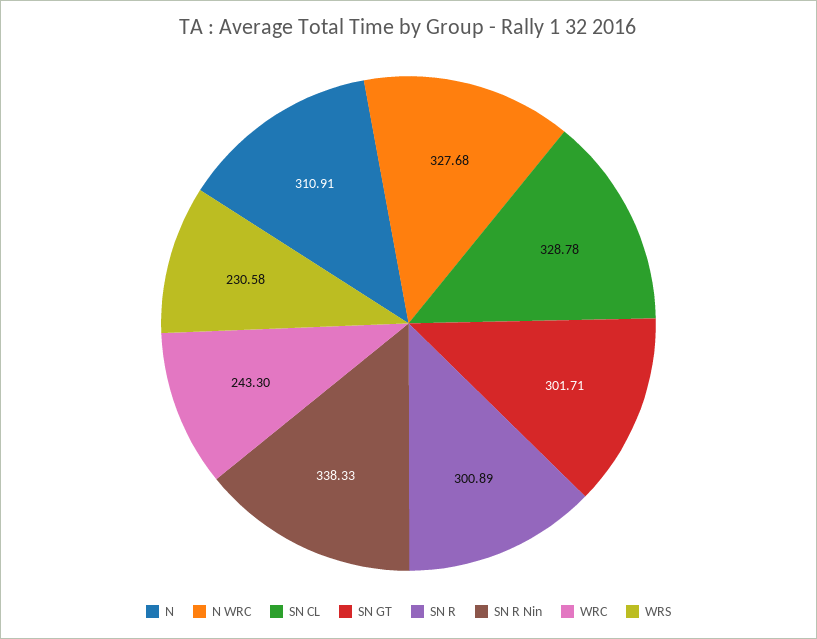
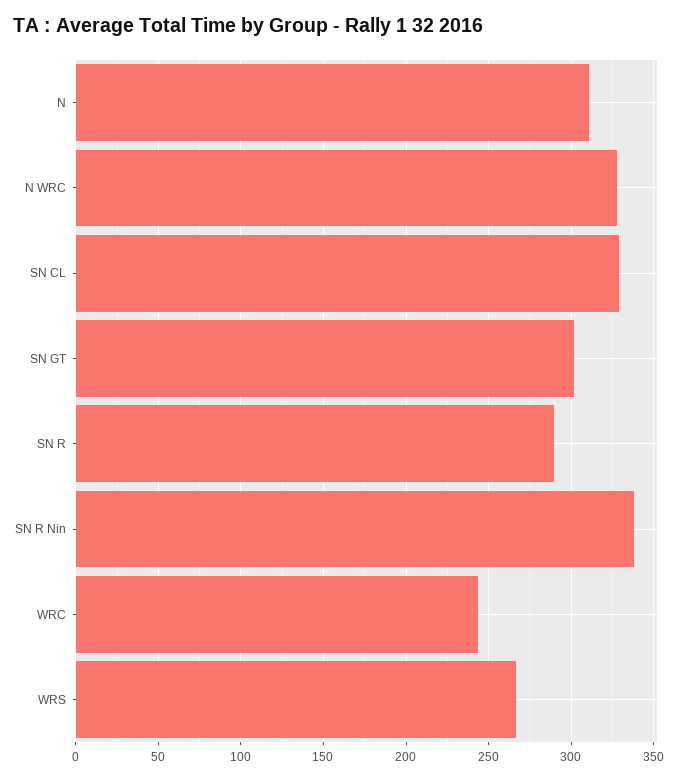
SN R: 300.89 -> 290
WRS: 230.58 -> 265

